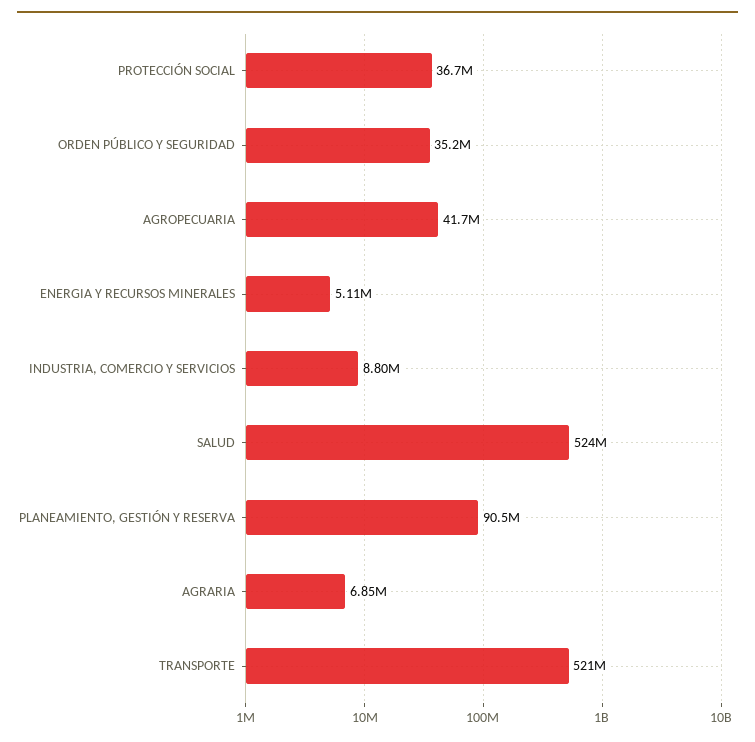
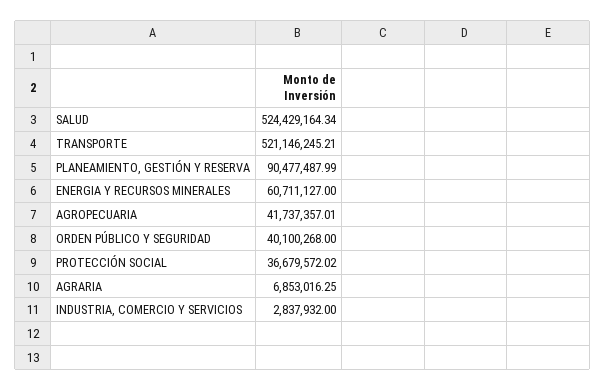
ORDEN PÚBLICO Y SEGURIDAD: 35200000 -> 40100268
ENERGIA Y RECURSOS MINERALES: 5110000 -> 60711127
INDUSTRIA, COMERCIO Y SERVICIOS: 8800000 -> 2837932

